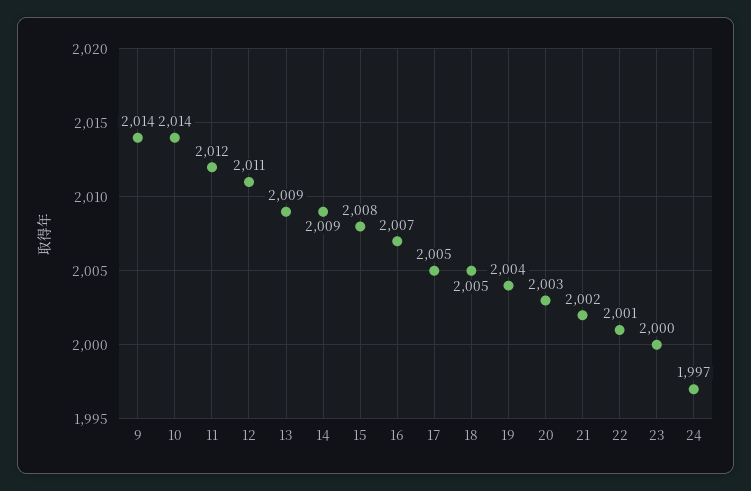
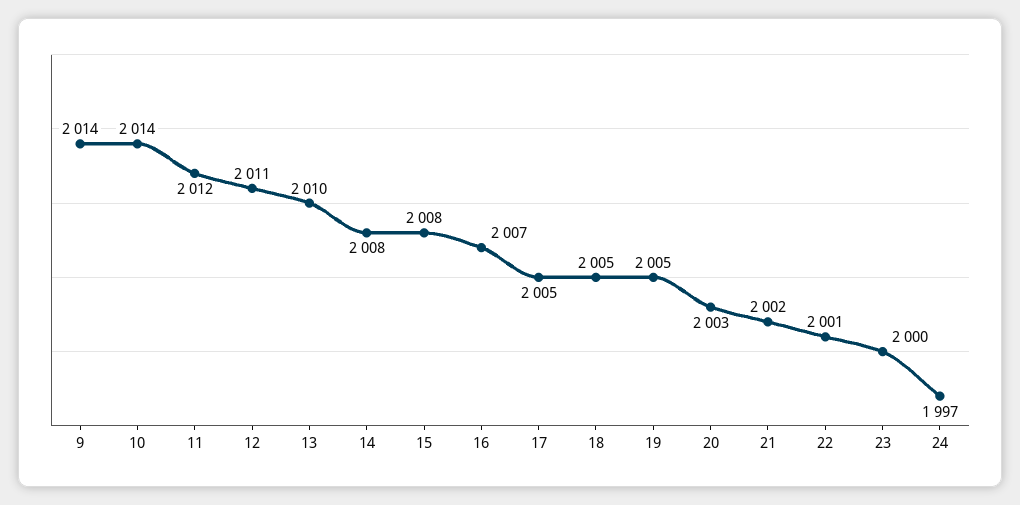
13: 2009 -> 2010
14: 2009 -> 2008
19: 2004 -> 2005

